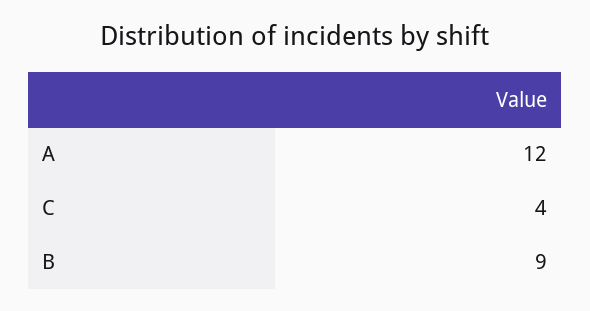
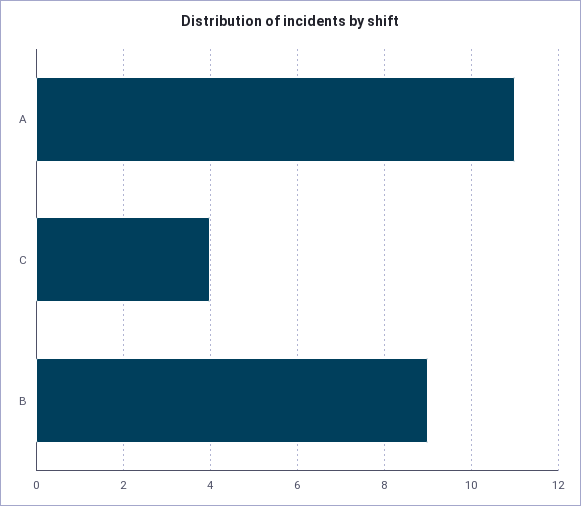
A: 12 -> 11

